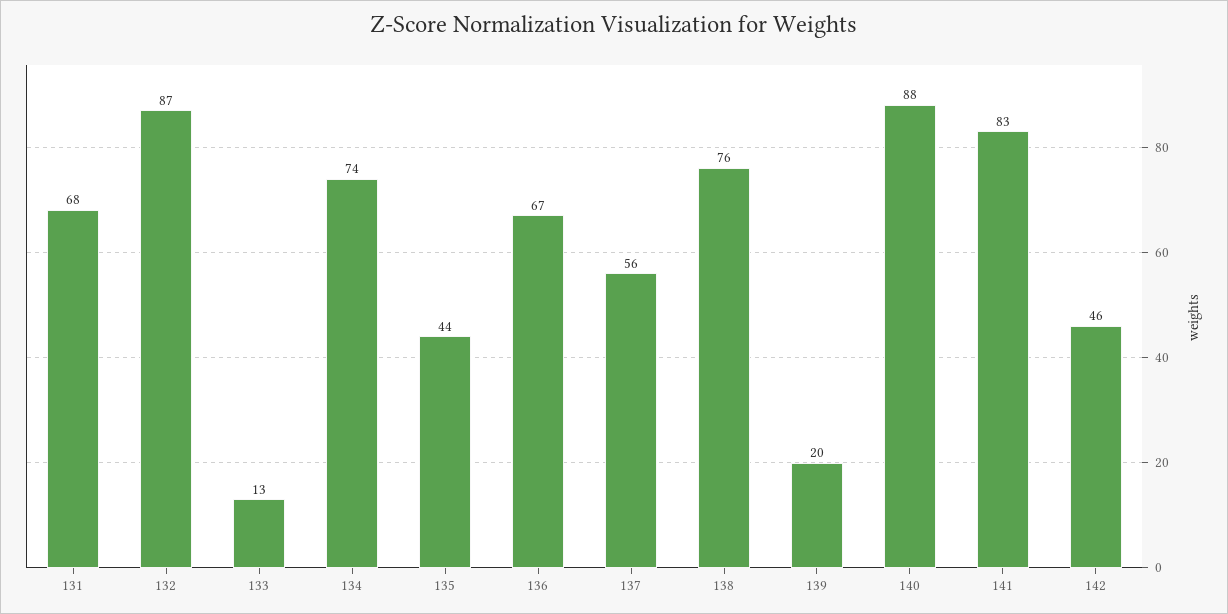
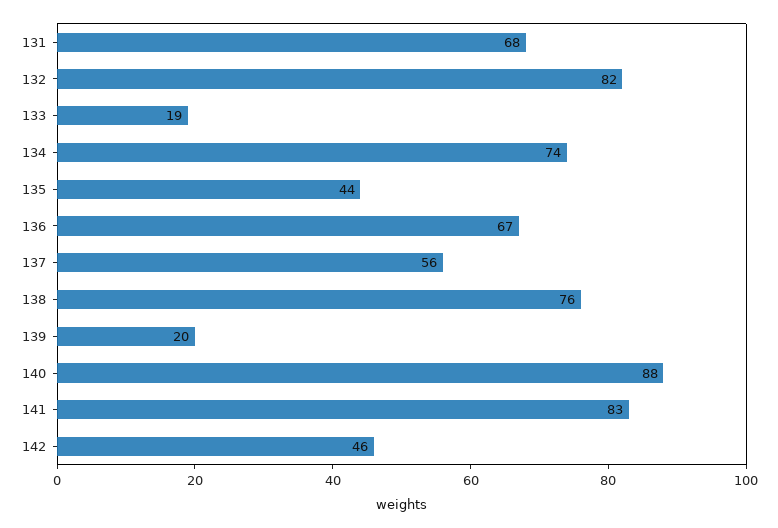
132: 87 -> 82
133: 13 -> 19

